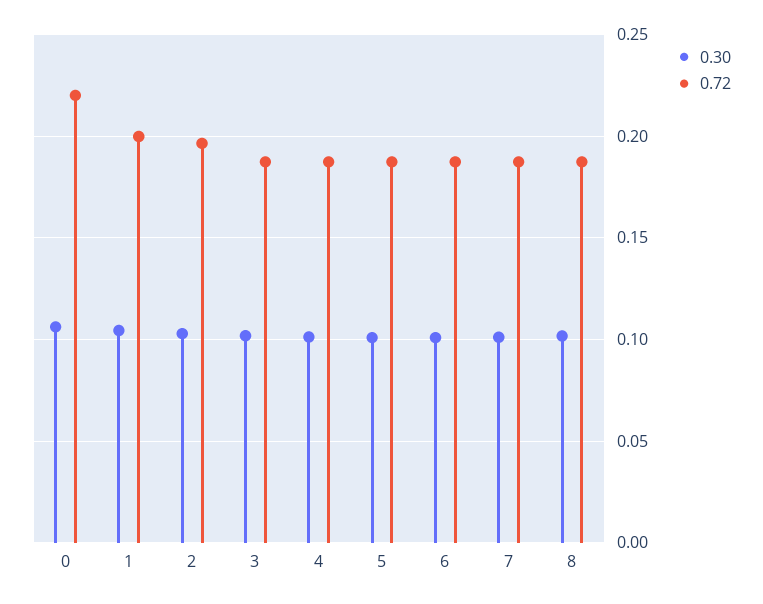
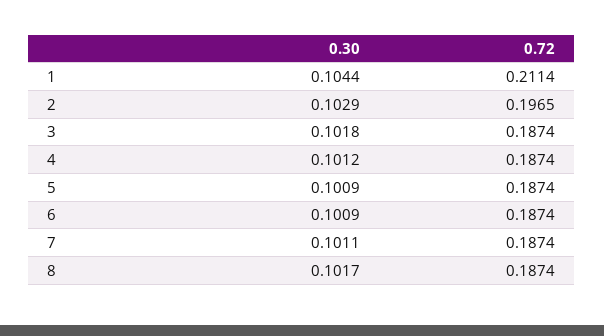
0.30, 0: 0.105 -> none
0.72, 0: 0.22 -> none
0.72, 1: 0.2 -> 0.2114

